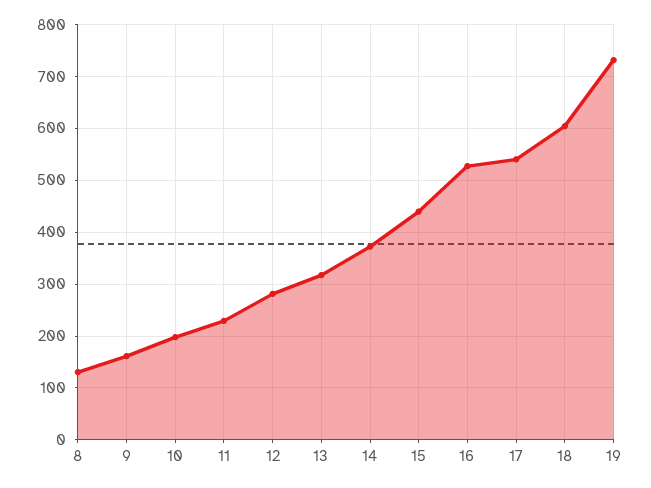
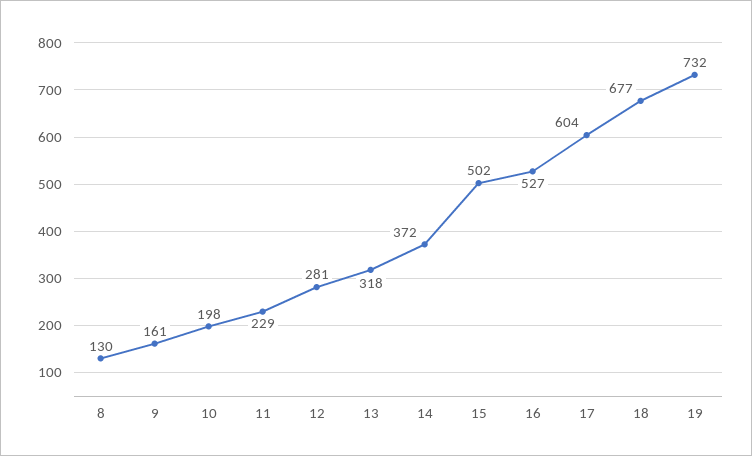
15: 440 -> 502
17: 540 -> 604
18: 600 -> 677

